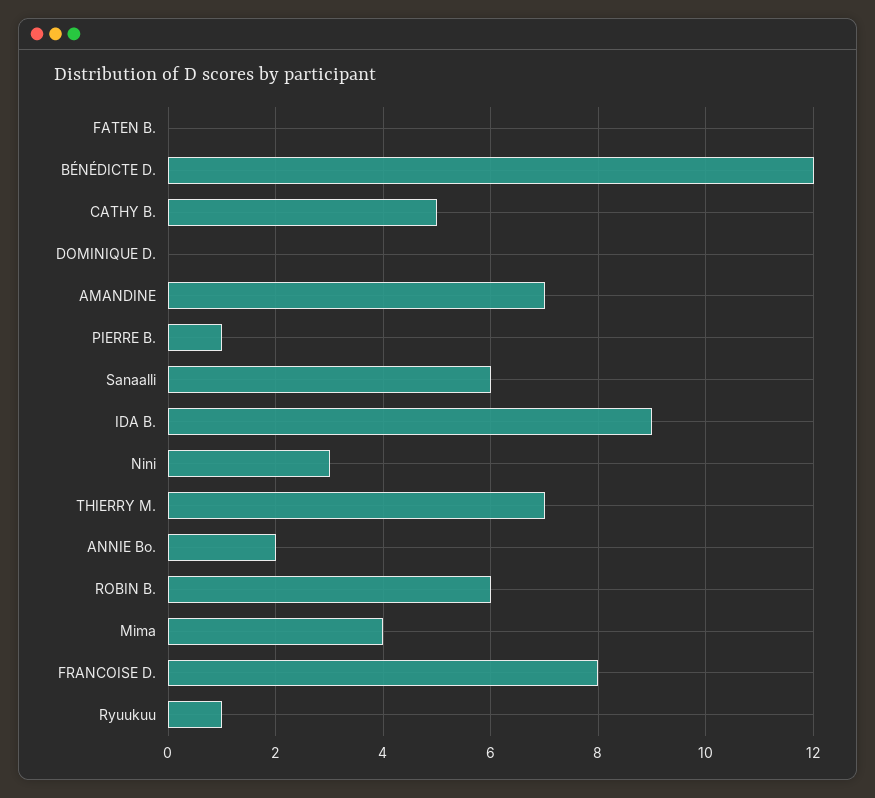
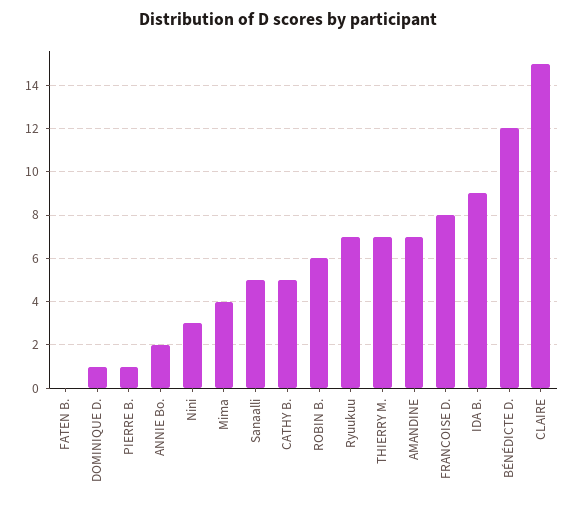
DOMINIQUE D.: 0 -> 1
Sanaalli: 6 -> 5
Ryuukuu: 1 -> 7
CLAIRE: none -> 15

